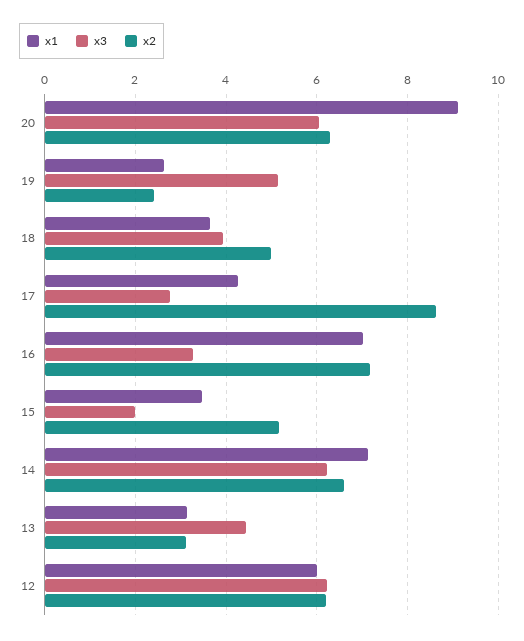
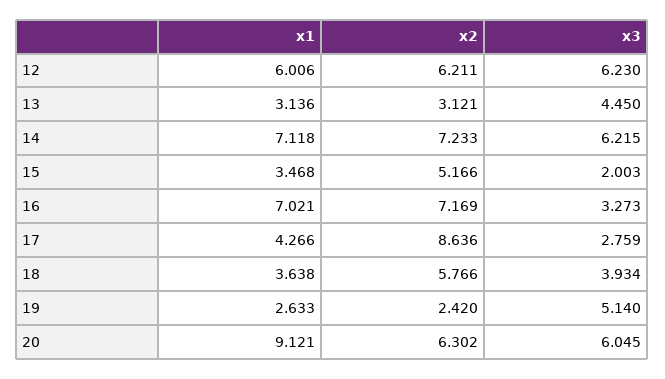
x2, 18: 5 -> 5.766
x2, 14: 6.6 -> 7.233

